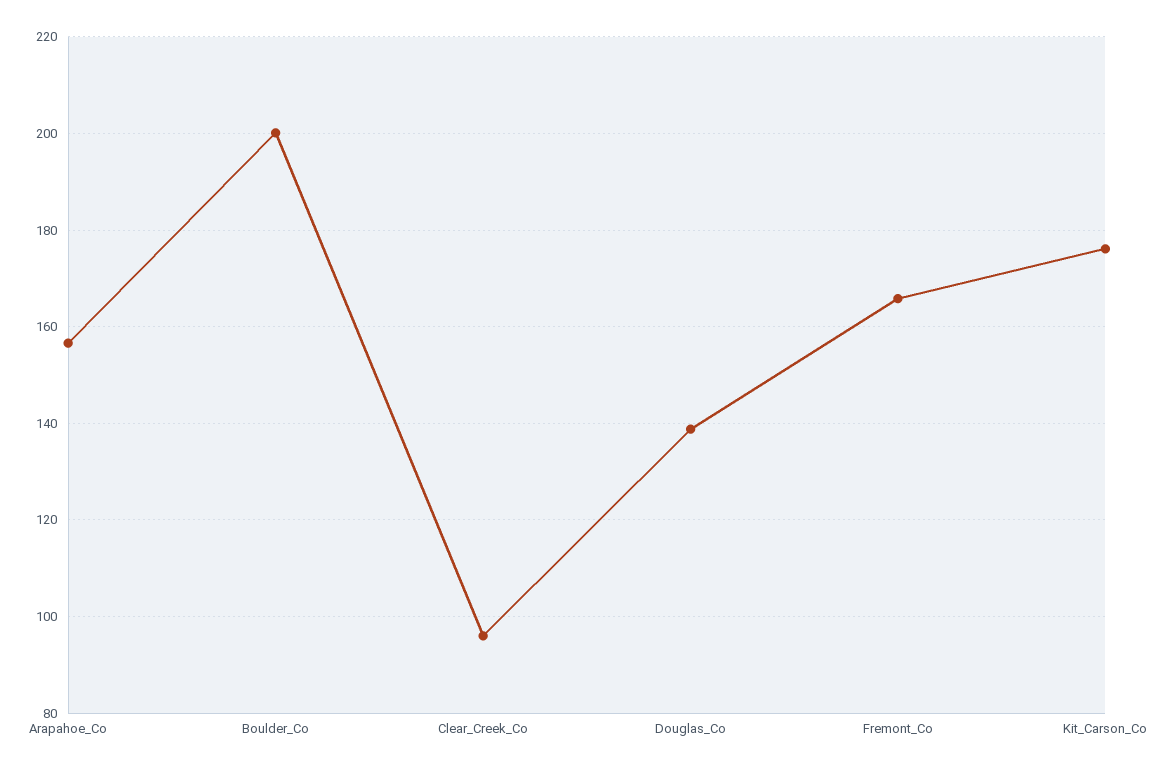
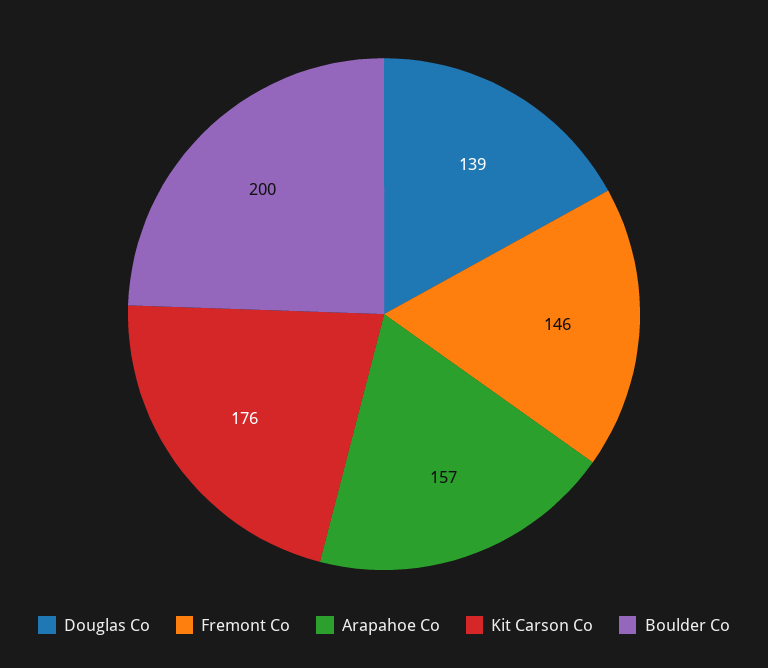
Clear_Creek_Co: 96 -> none
Fremont_Co: 166 -> 146

